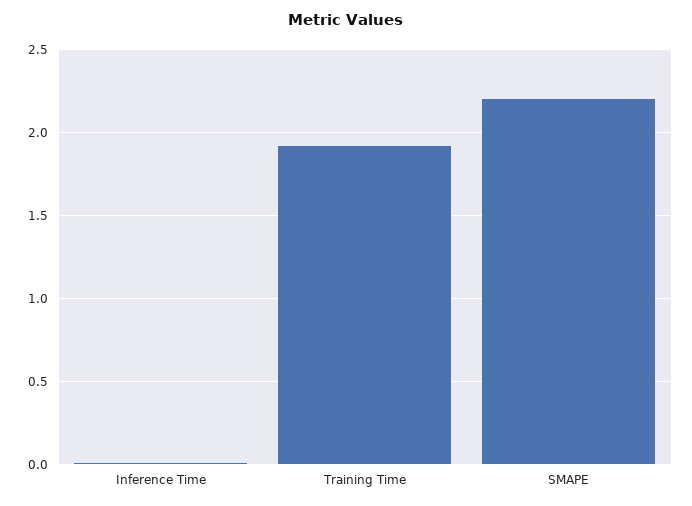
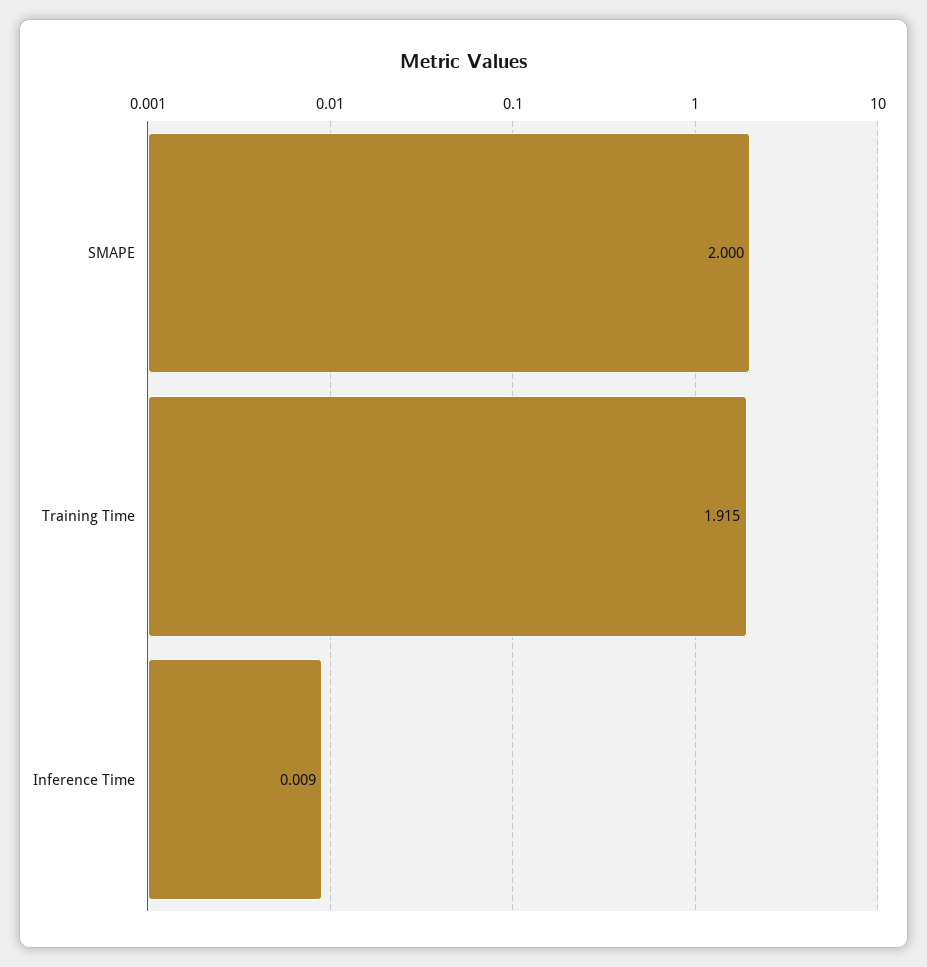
SMAPE: 2.2 -> 2

